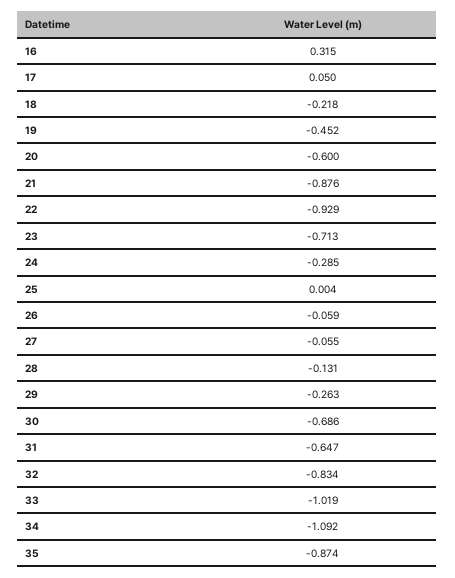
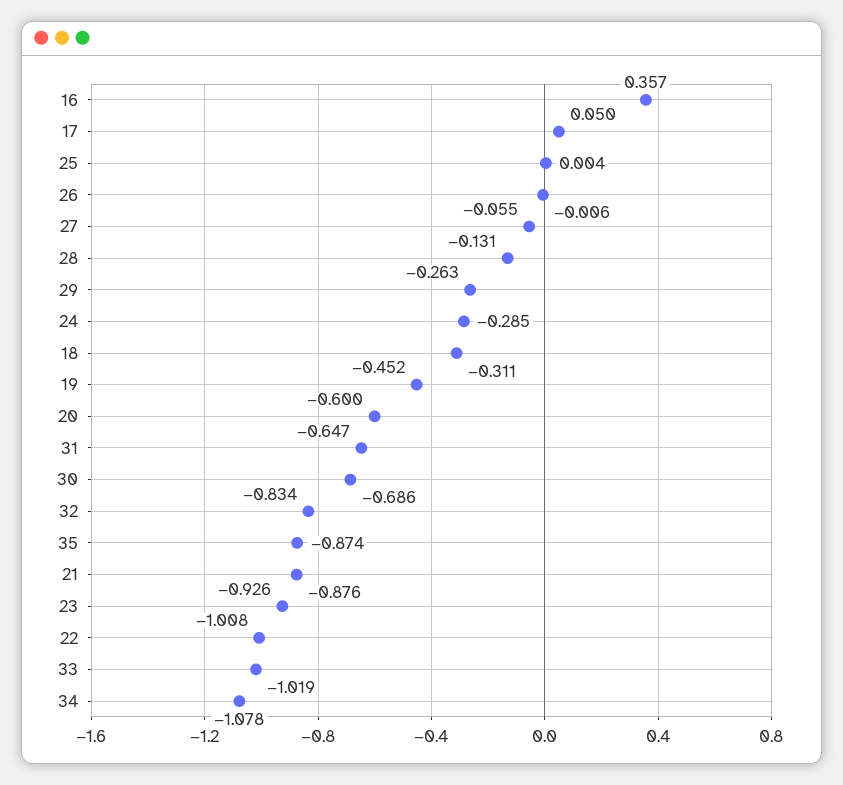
16: 0.315 -> 0.357
18: -0.218 -> -0.311
22: -0.929 -> -1.008
23: -0.713 -> -0.926
26: -0.059 -> -0.006
34: -1.092 -> -1.078

